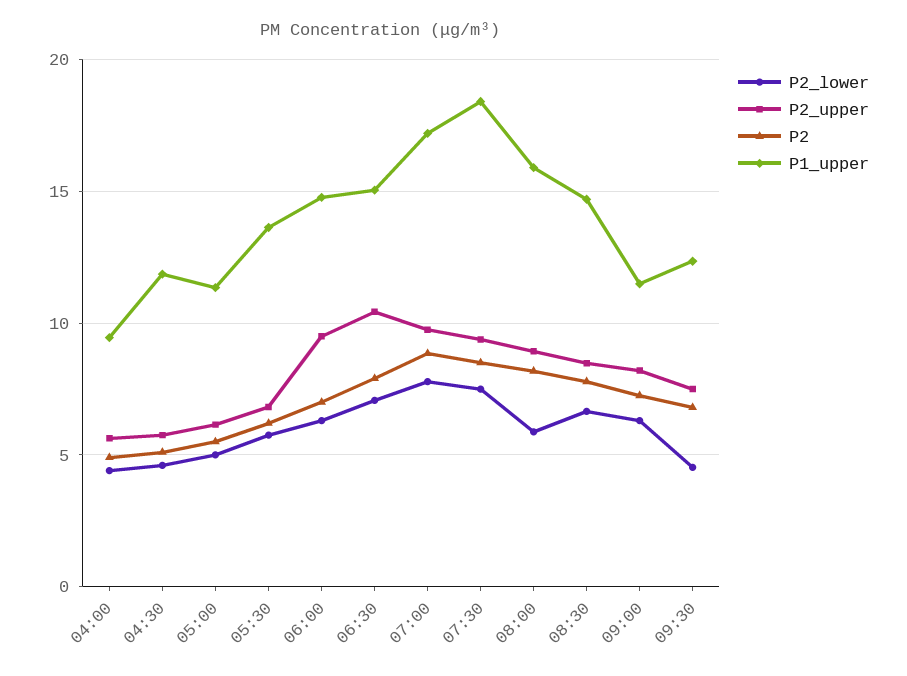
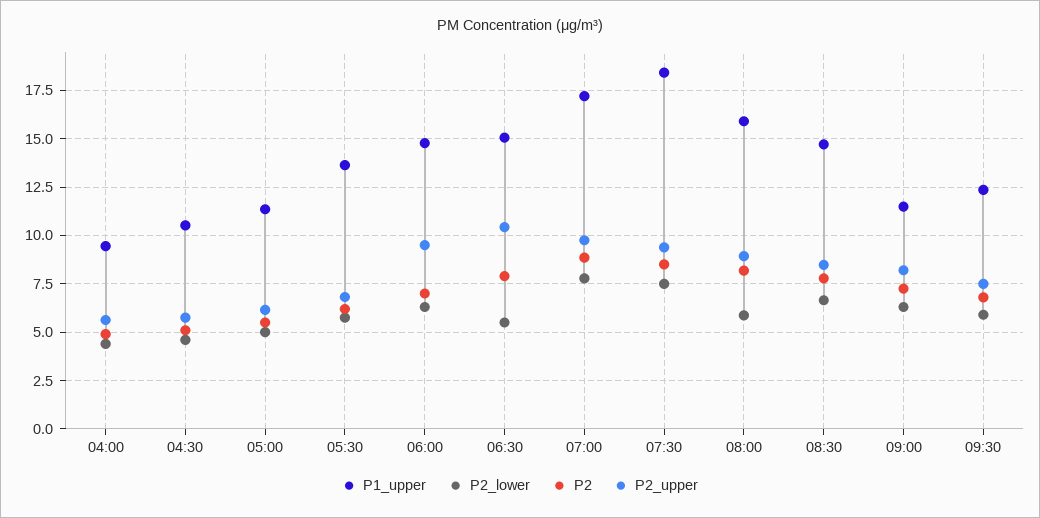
P1_upper, 04:30: 12 -> 10.5
P2_lower, 06:30: 7 -> 5.5
P2_lower, 09:30: 4.5 -> 6

